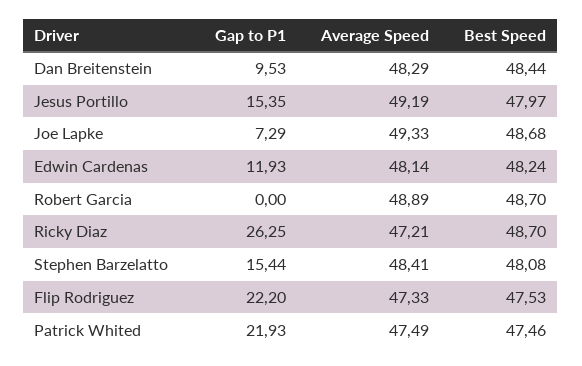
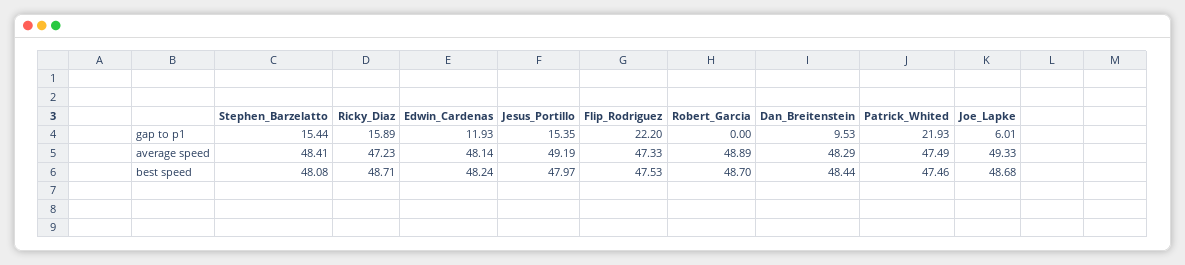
Gap to P1, Joe Lapke: 7.29 -> 6.01
Gap to P1, Ricky Diaz: 26.25 -> 15.89
Average Speed, Ricky Diaz: 47.21 -> 47.23
Best Speed, Ricky Diaz: 48.7 -> 48.71

